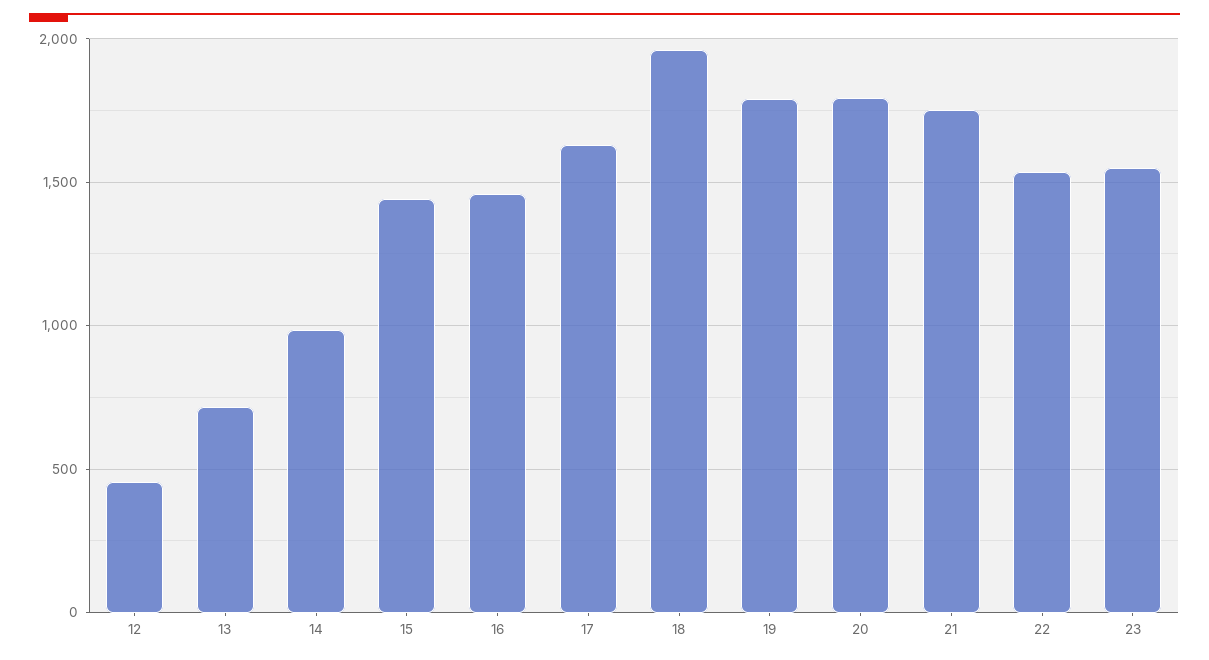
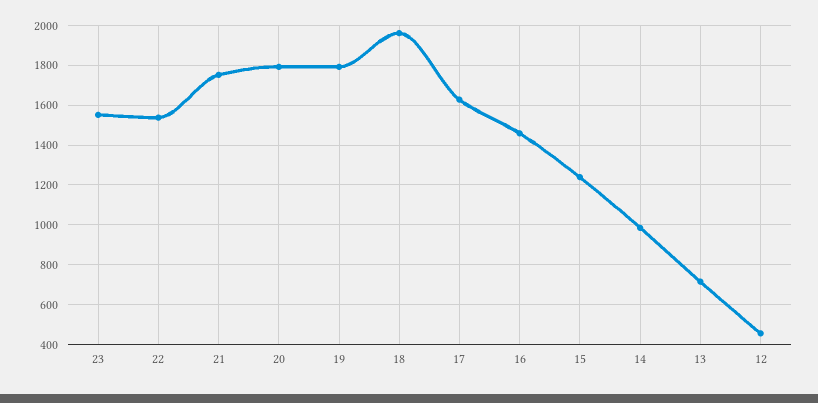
15: 1450 -> 1250

